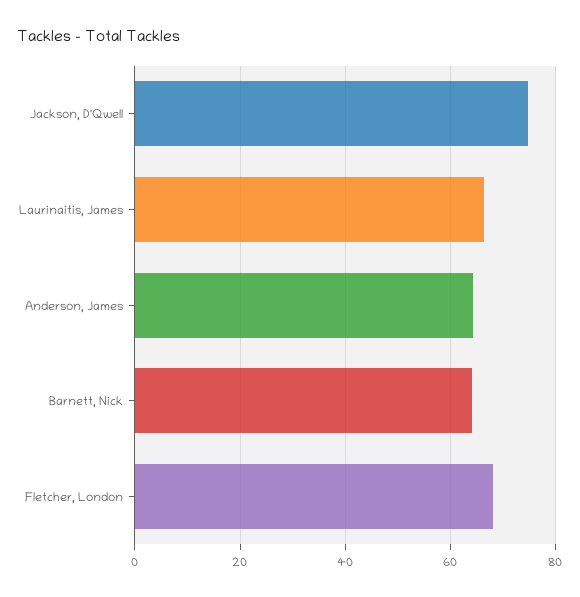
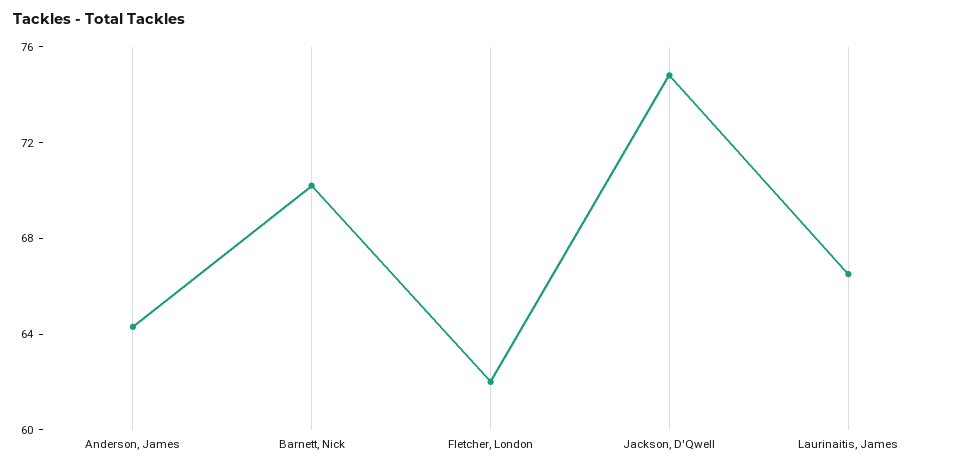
Barnett, Nick: 64 -> 70
Fletcher, London: 68 -> 62

